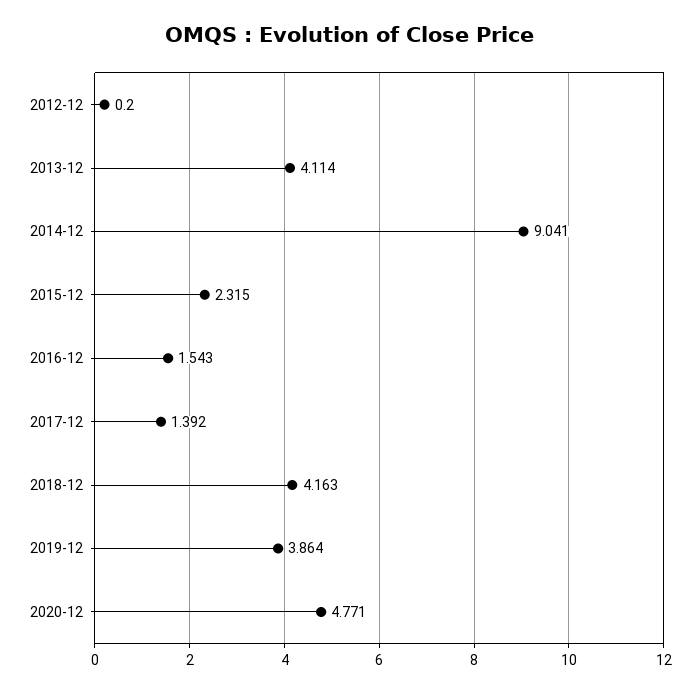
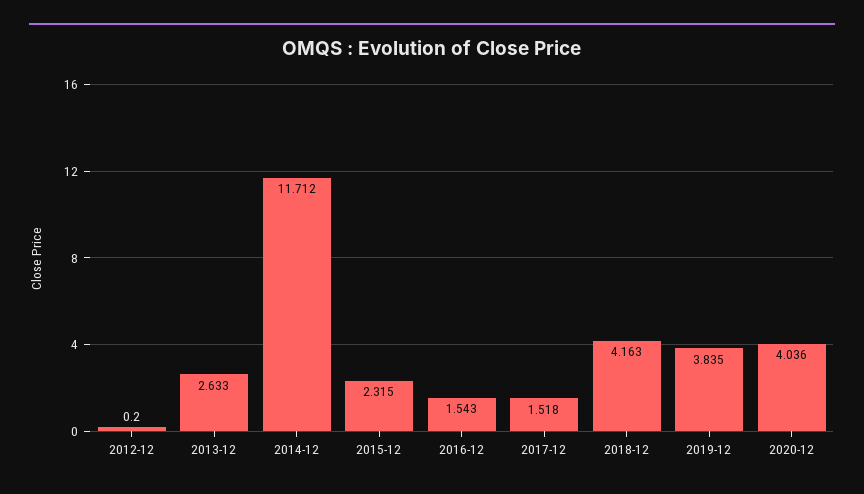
2013-12: 4.114 -> 2.633
2014-12: 9.041 -> 11.712
2017-12: 1.392 -> 1.518
2019-12: 3.864 -> 3.835
2020-12: 4.771 -> 4.036

